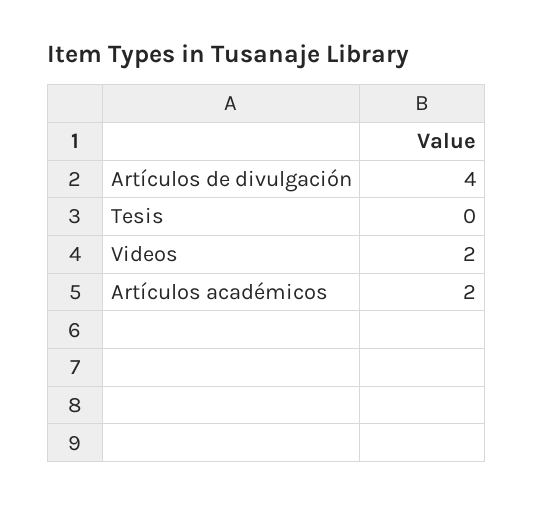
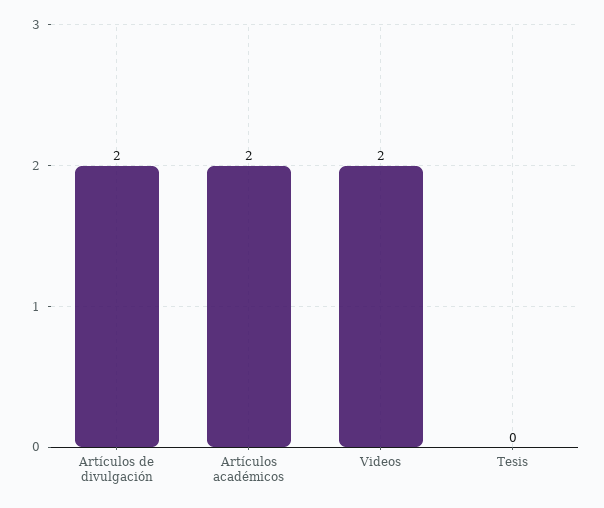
Artículos de divulgación: 4 -> 2

